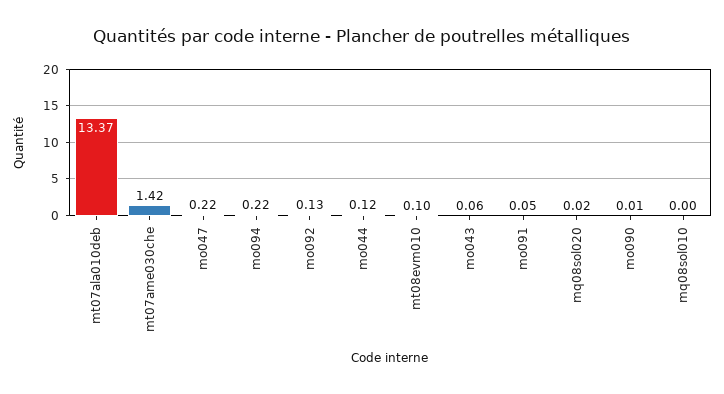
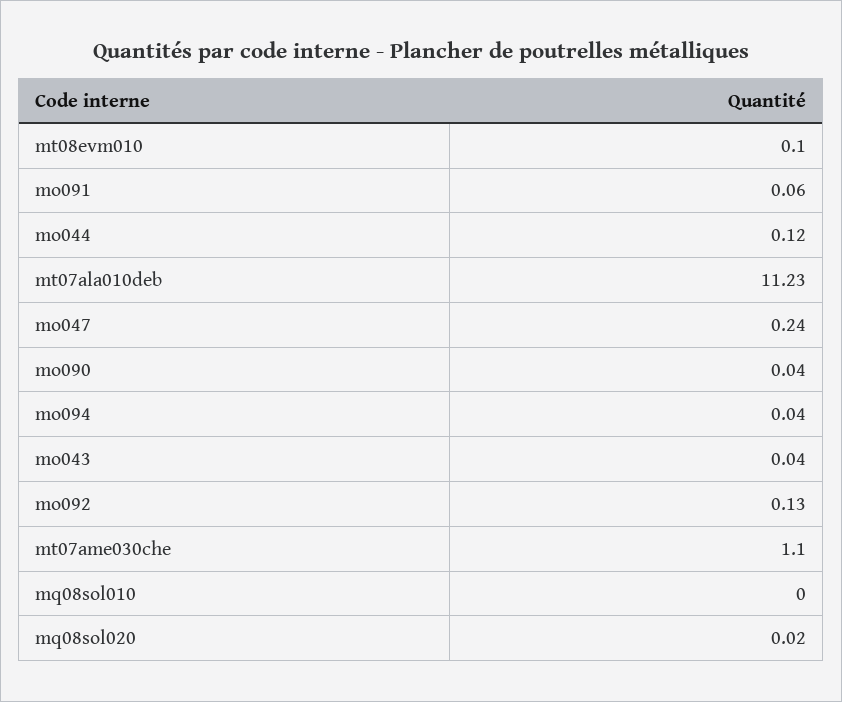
mt07ala010deb: 13.37 -> 11.23
mt07ame030che: 1.42 -> 1.1
mo047: 0.22 -> 0.24
mo094: 0.22 -> 0.04
mo043: 0.06 -> 0.04
mo091: 0.05 -> 0.06
mo090: 0.01 -> 0.04

